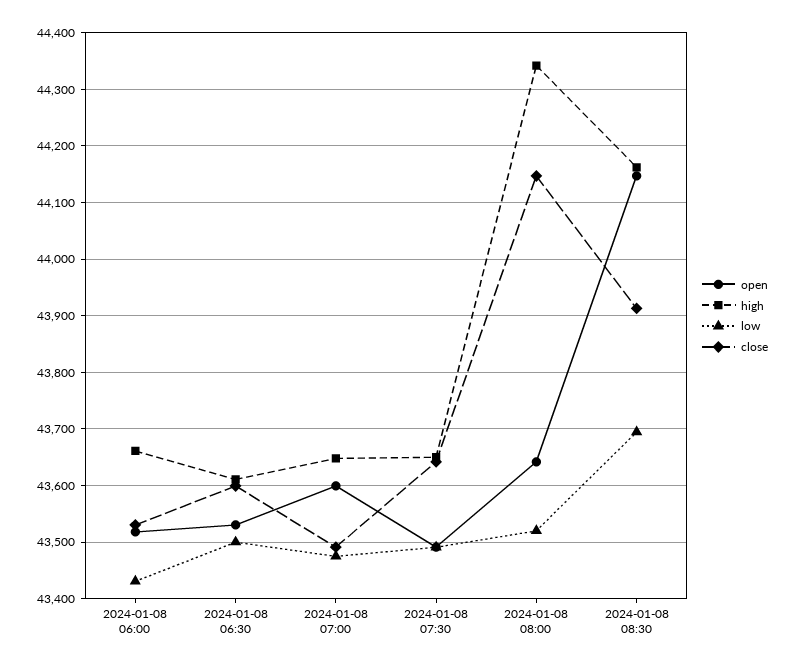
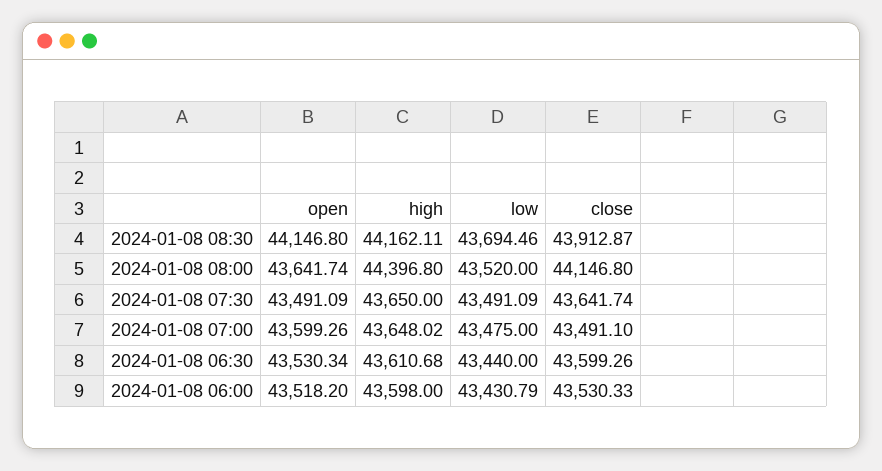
high, 2024-01-08 06:00: 43660 -> 43598
low, 2024-01-08 06:30: 43500 -> 43440
high, 2024-01-08 08:00: 44340 -> 44396.8

